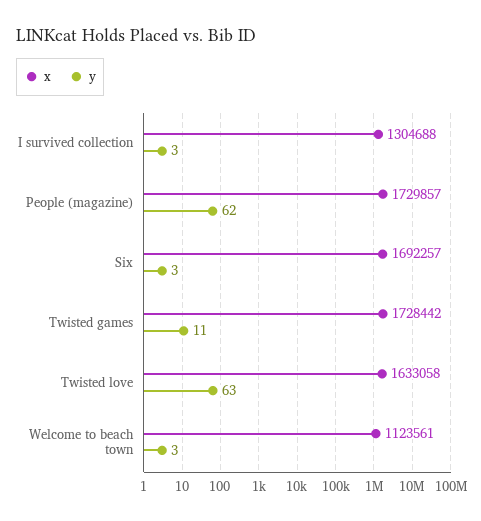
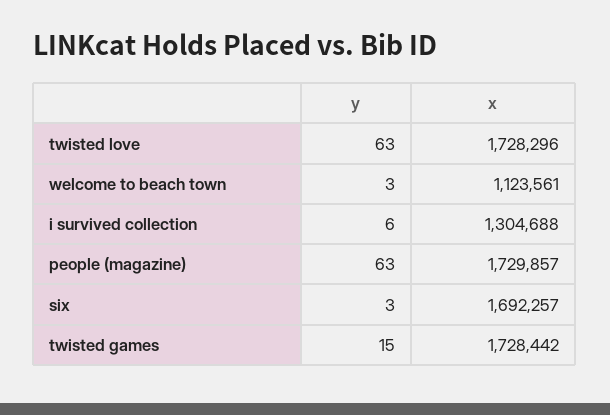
y, I survived collection: 3 -> 6
y, People (magazine): 62 -> 63
y, Twisted games: 11 -> 15
x, Twisted love: 1633058 -> 1728296

